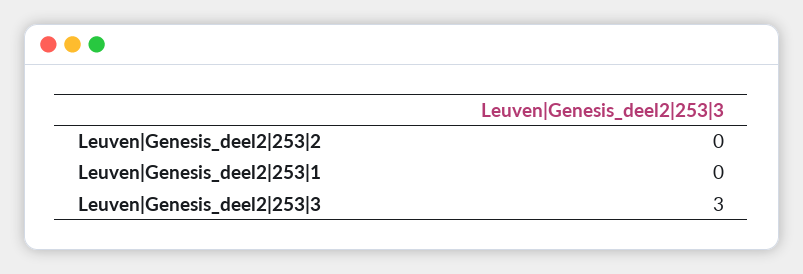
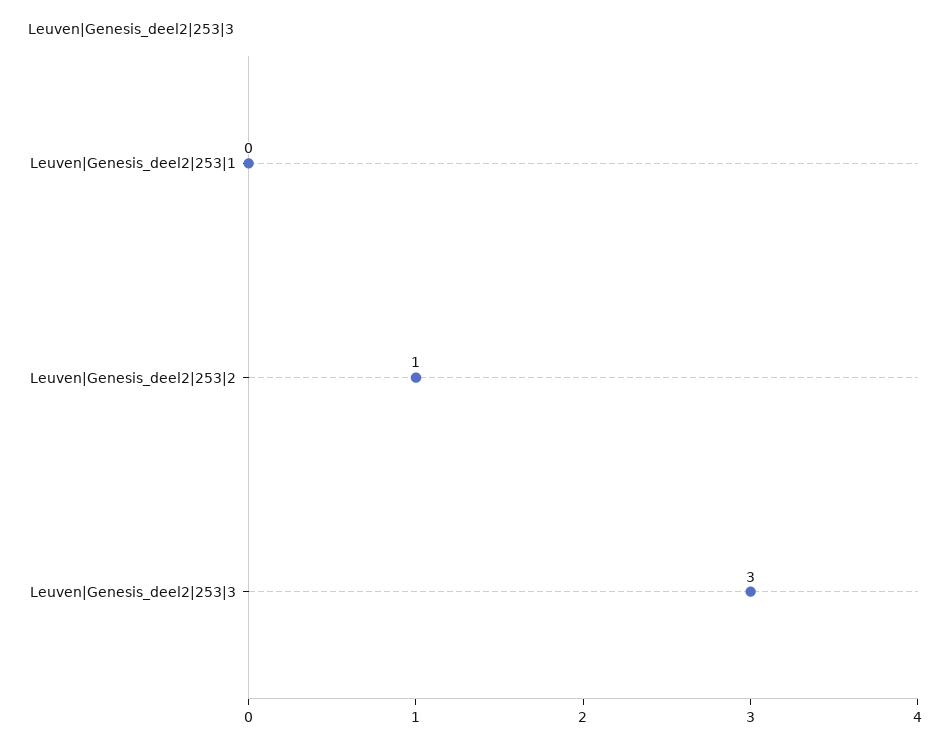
Leuven|Genesis_deel2|253|2: 0 -> 1

